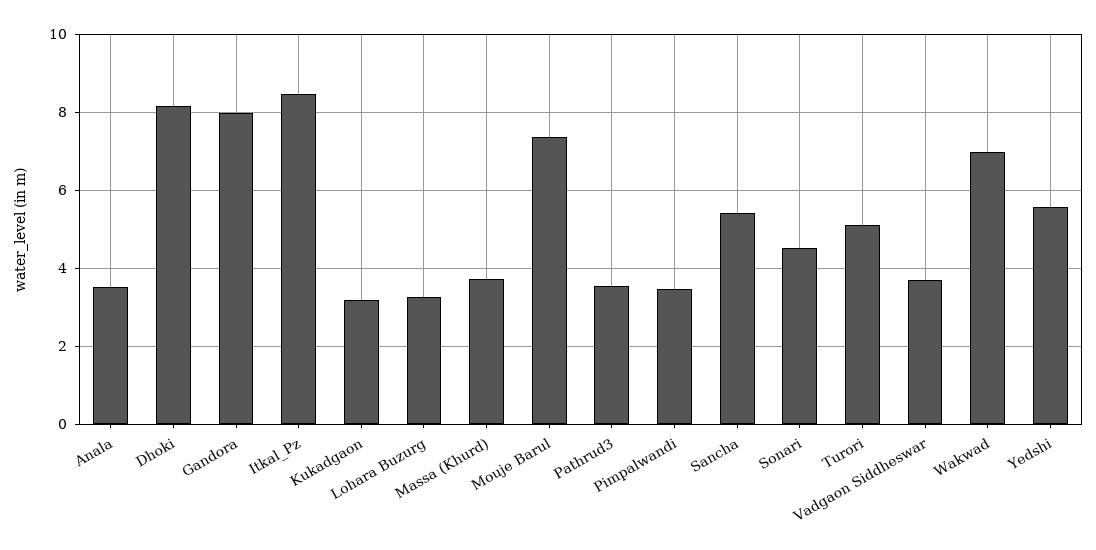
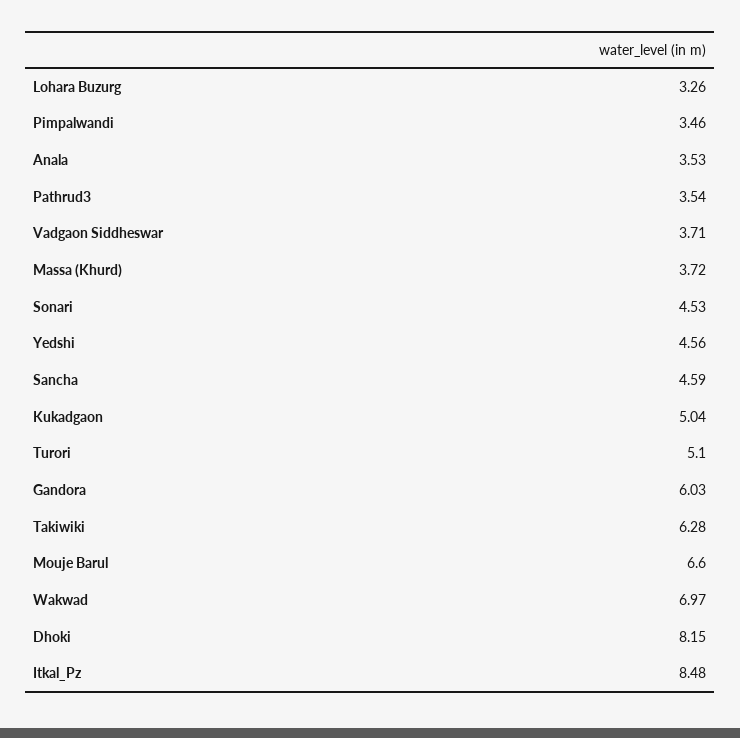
Gandora: 8 -> 6.03
Kukadgaon: 3.2 -> 5.04
Mouje Barul: 7.4 -> 6.6
Sancha: 5.4 -> 4.59
Yedshi: 5.6 -> 4.56
Takiwiki: none -> 6.28

